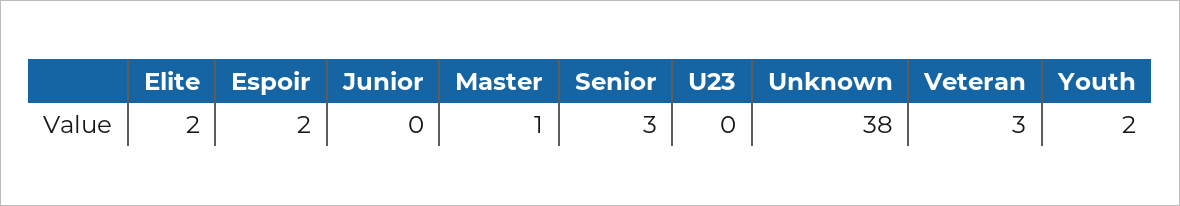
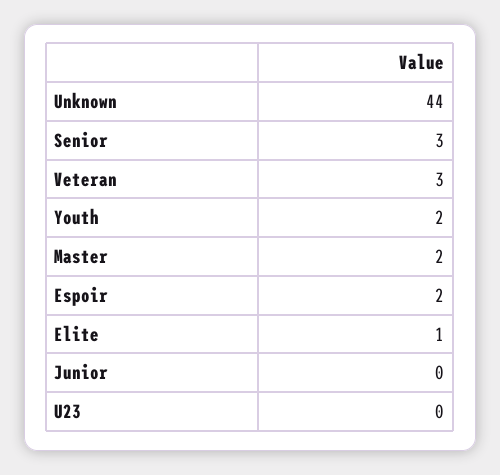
Elite: 2 -> 1
Master: 1 -> 2
Unknown: 38 -> 44

